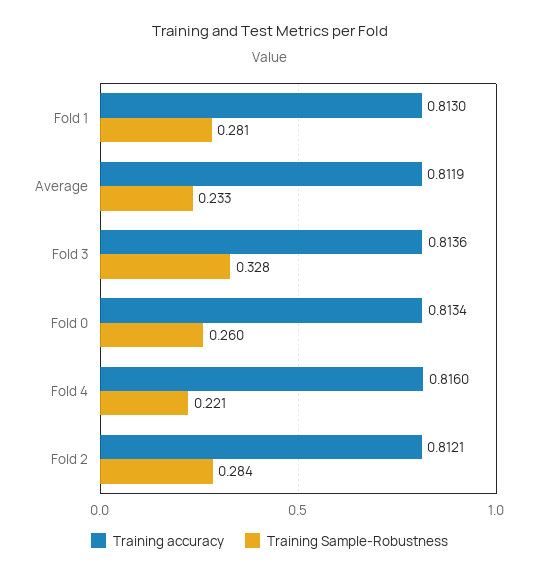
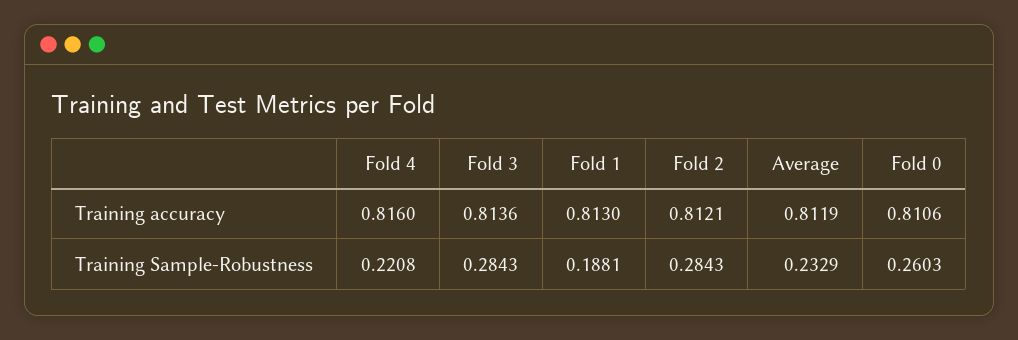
Training Sample-Robustness, Fold 1: 0.281 -> 0.1881
Training Sample-Robustness, Fold 3: 0.328 -> 0.2843
Training accuracy, Fold 0: 0.8134 -> 0.8106

